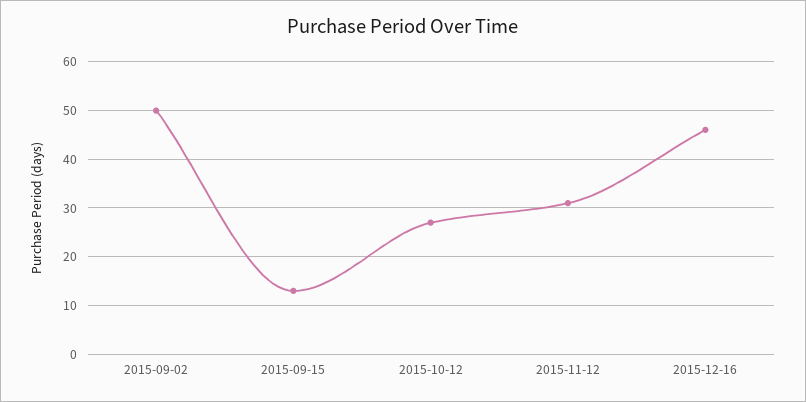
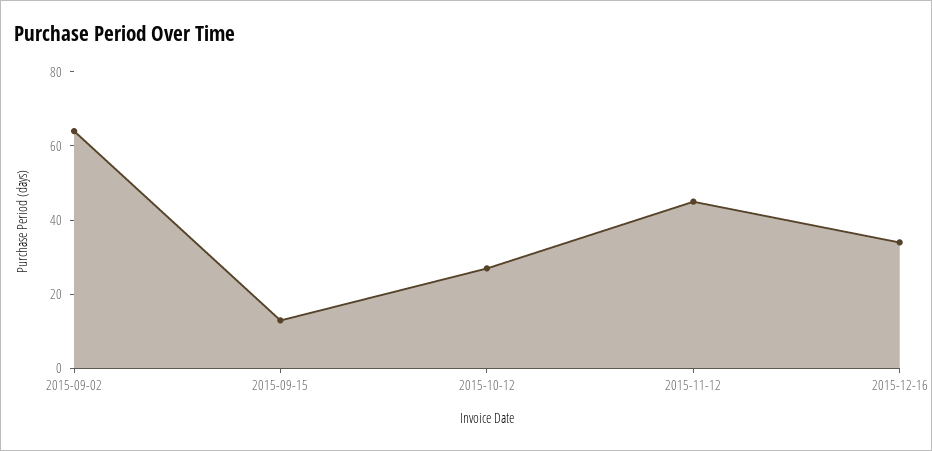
2015-09-02: 50 -> 65
2015-11-12: 30 -> 45
2015-12-16: 45 -> 35

